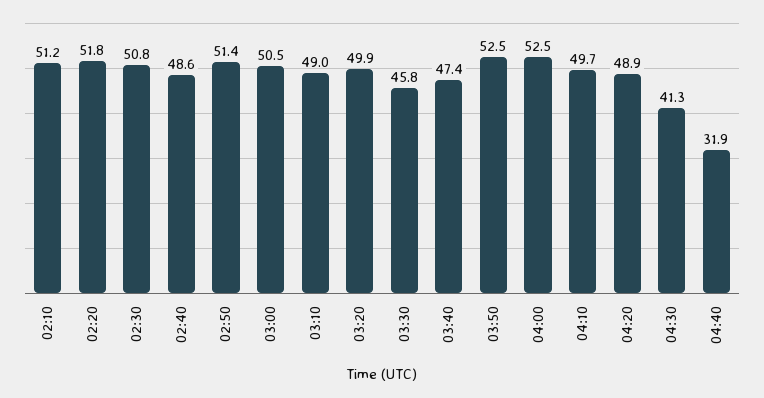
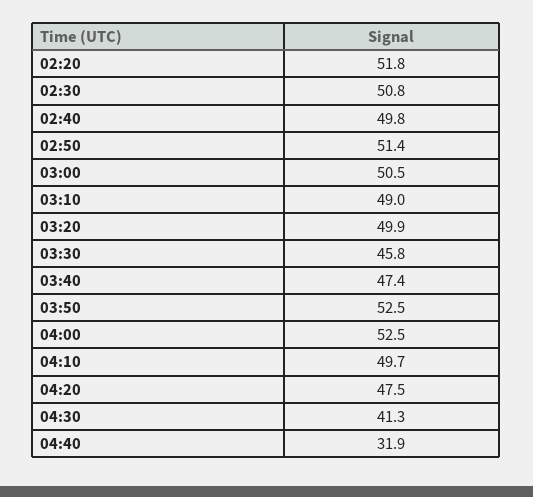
02:10: 51.2 -> none
02:40: 48.6 -> 49.8
04:20: 48.9 -> 47.5

